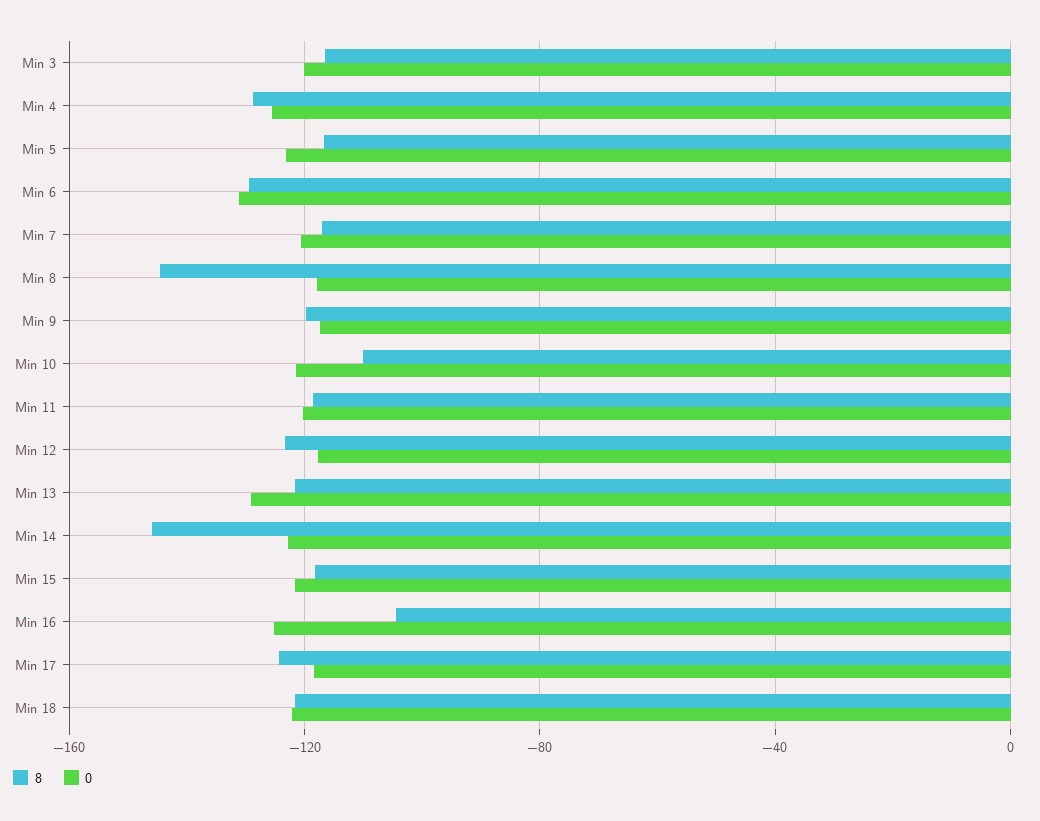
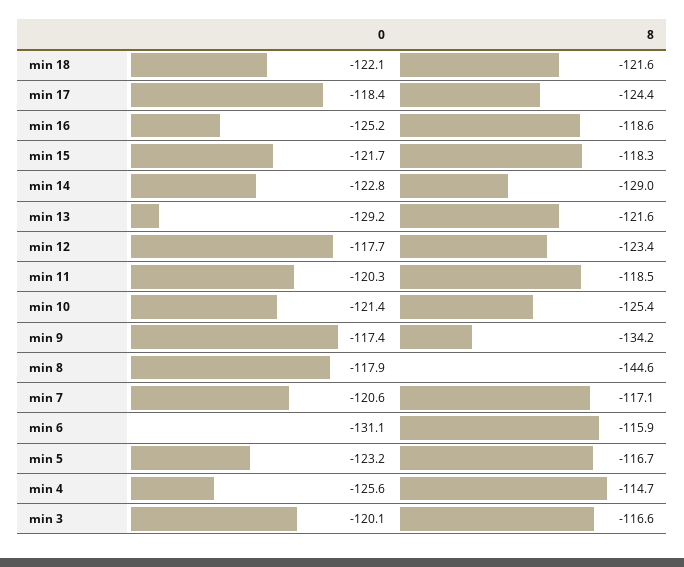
8, Min 4: -130 -> -114.7
8, Min 6: -130 -> -115.9
8, Min 9: -120 -> -134.2
8, Min 10: -110 -> -125.4
8, Min 14: -145 -> -129
8, Min 16: -105 -> -118.6

